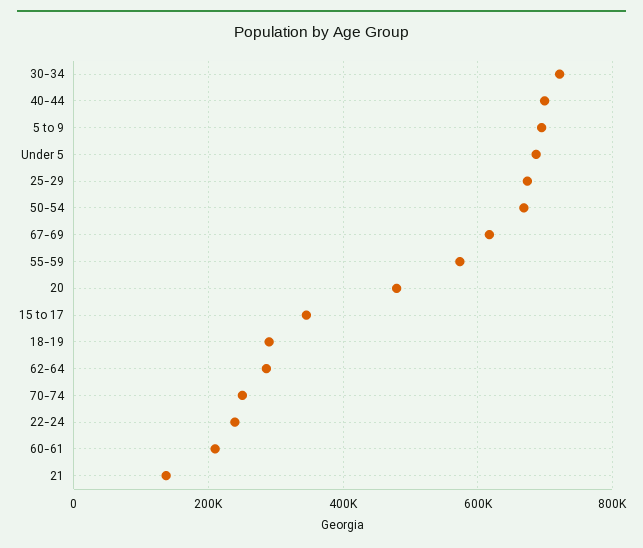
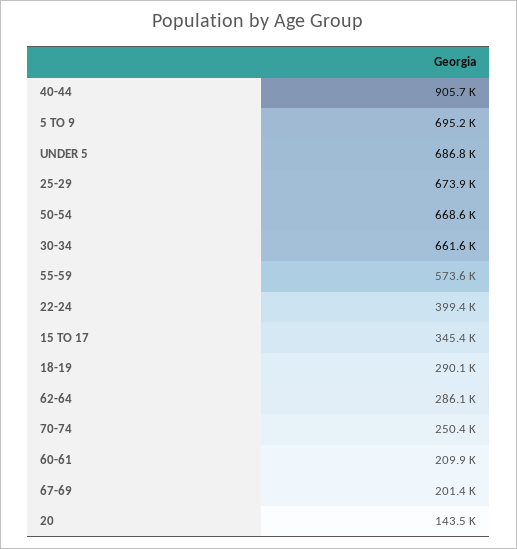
30-34: 720000 -> 661600
40-44: 700000 -> 905700
67-69: 620000 -> 201400
20: 480000 -> 143500
22-24: 240000 -> 399400
21: 140000 -> none

